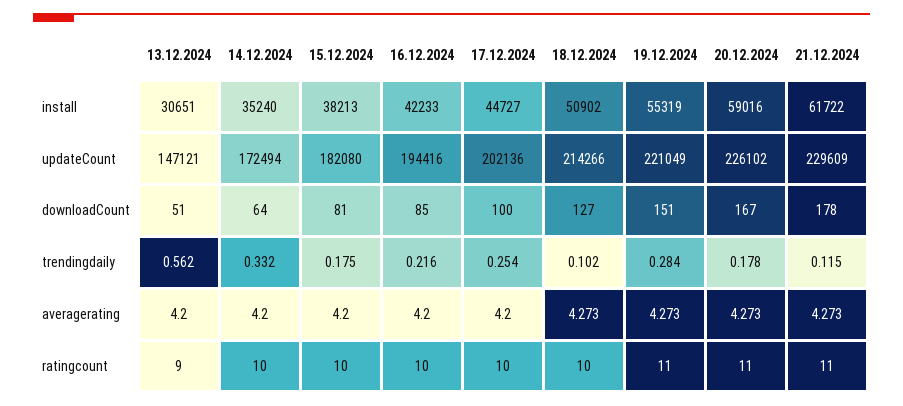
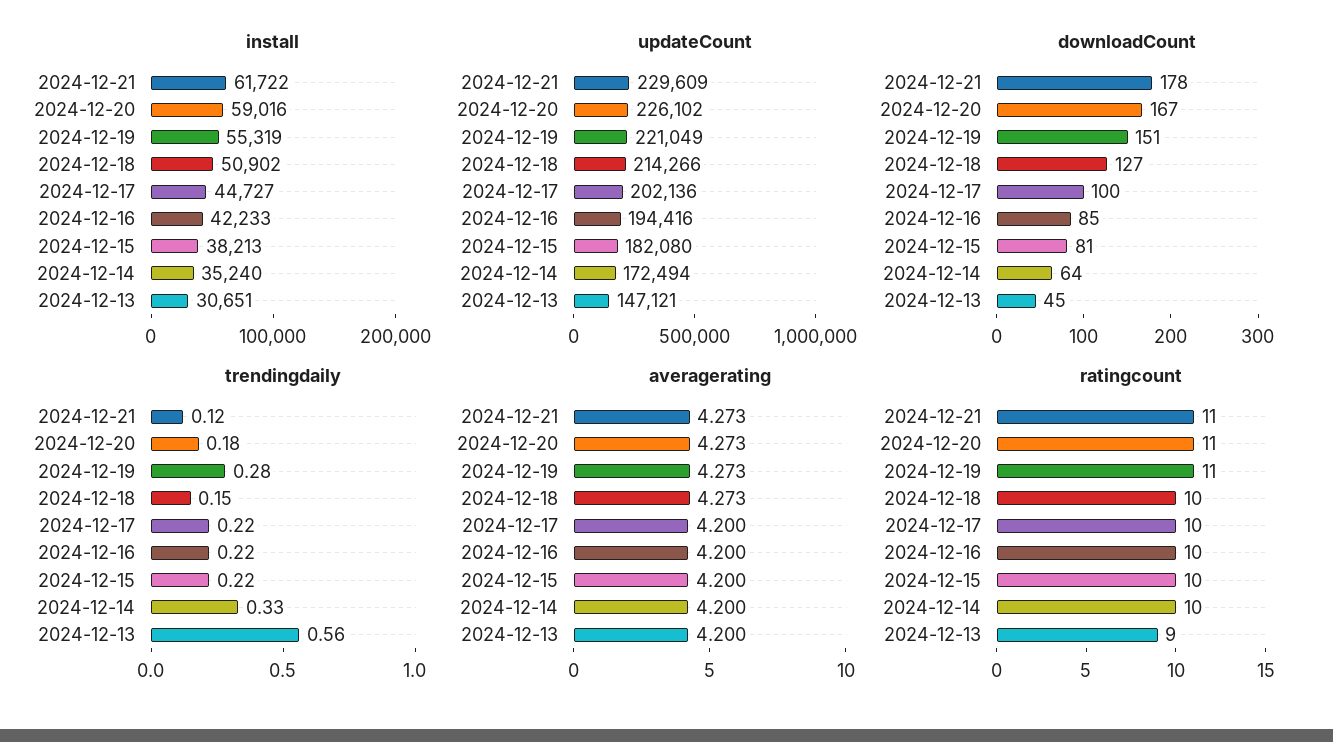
downloadCount, 13.12.2024: 51 -> 45
trendingdaily, 15.12.2024: 0.175 -> 0.22
trendingdaily, 17.12.2024: 0.254 -> 0.22
trendingdaily, 18.12.2024: 0.102 -> 0.15

